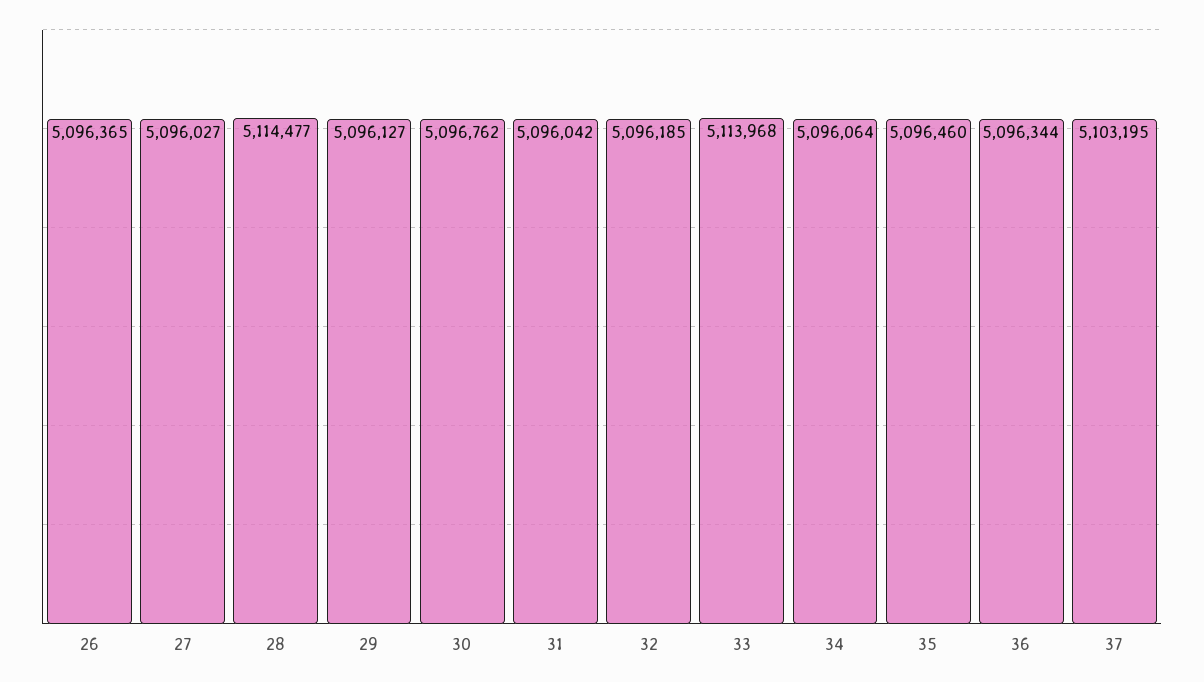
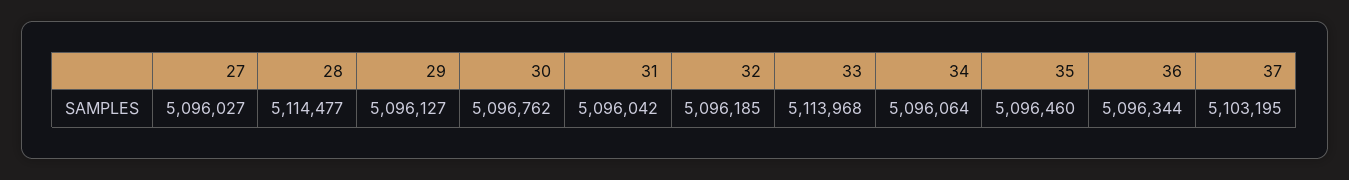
26: 5096365 -> none

